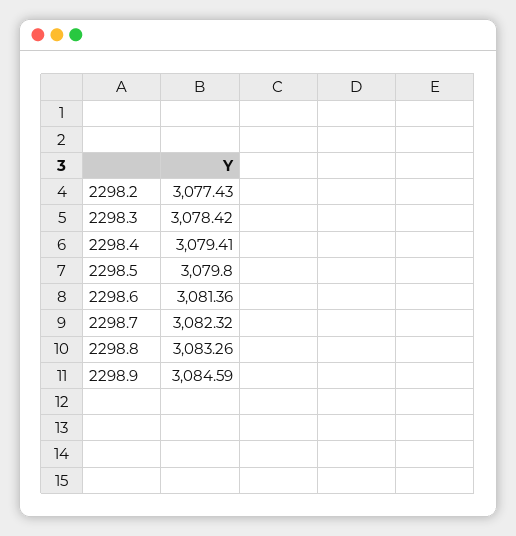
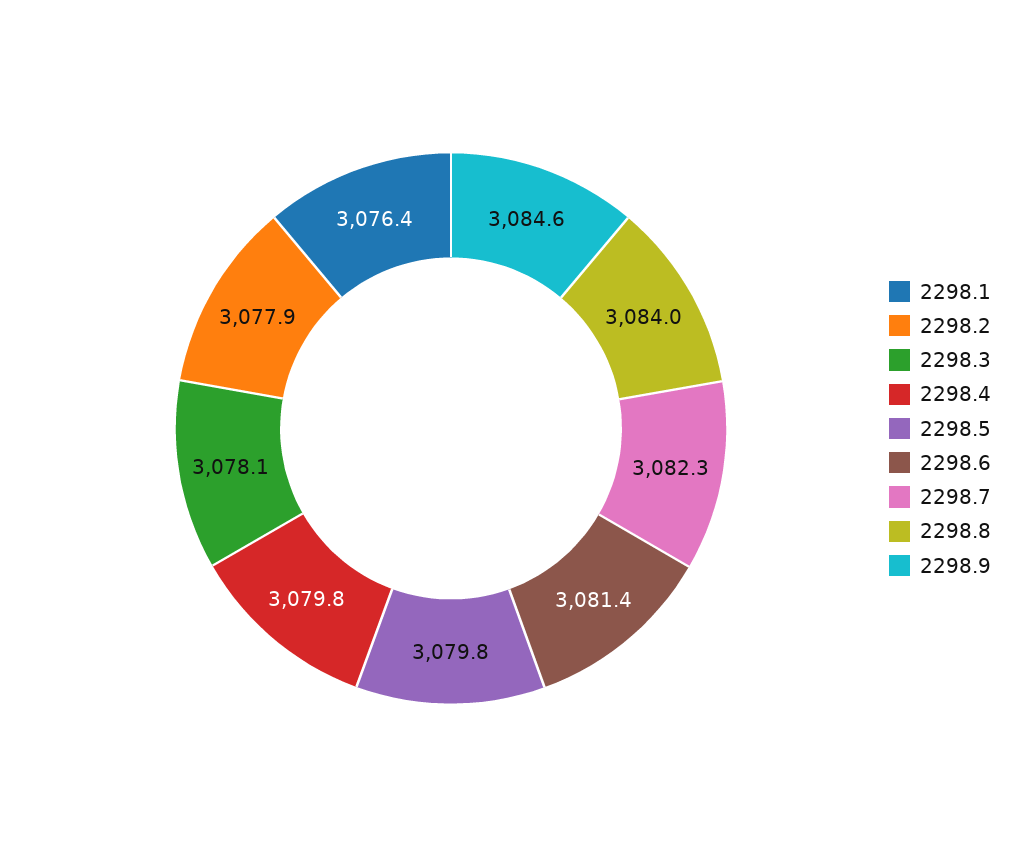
2298.2: 3077.43 -> 3077.9
2298.3: 3078.42 -> 3078.1
2298.4: 3079.41 -> 3079.8
2298.8: 3083.26 -> 3084
2298.1: none -> 3076.4

